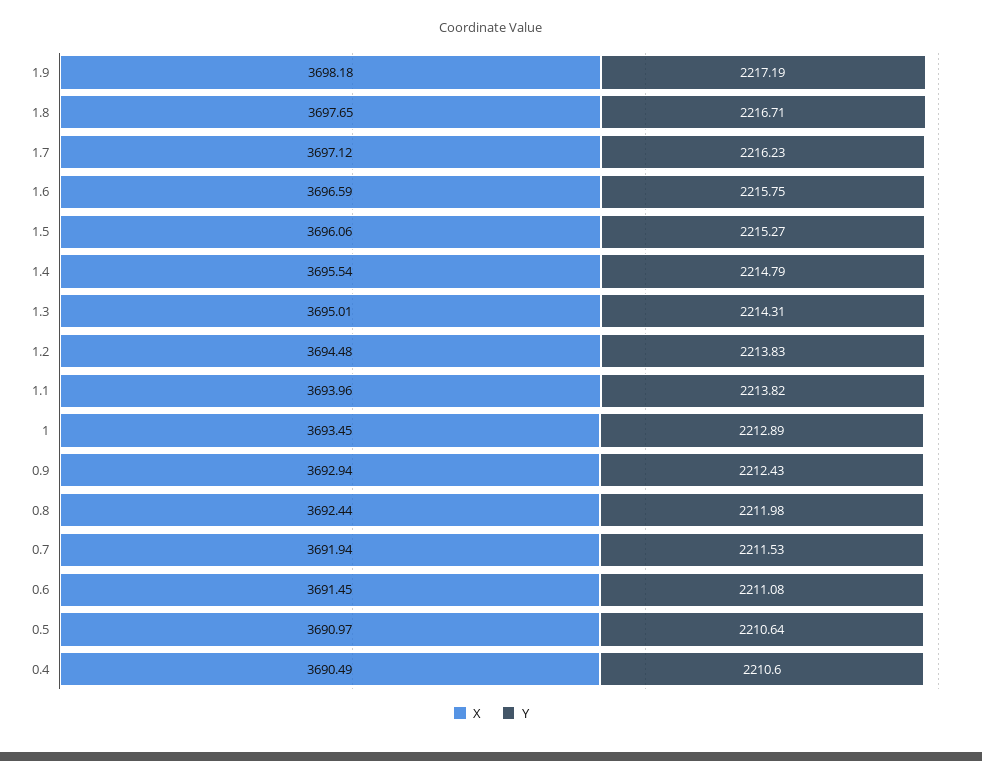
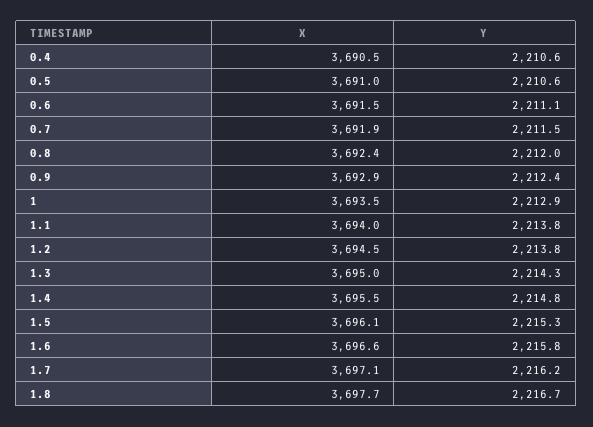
X, 1.9: 3698.18 -> none
Y, 1.9: 2217.19 -> none

